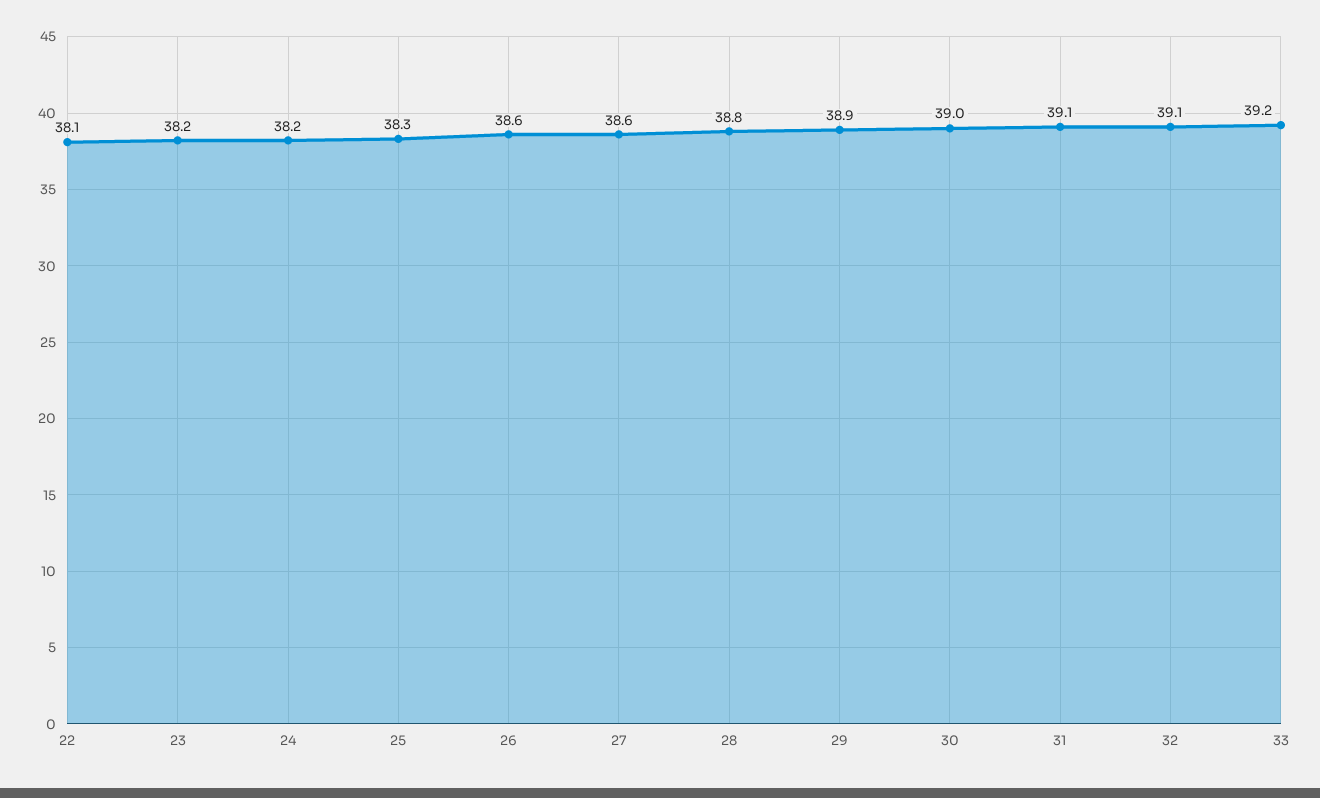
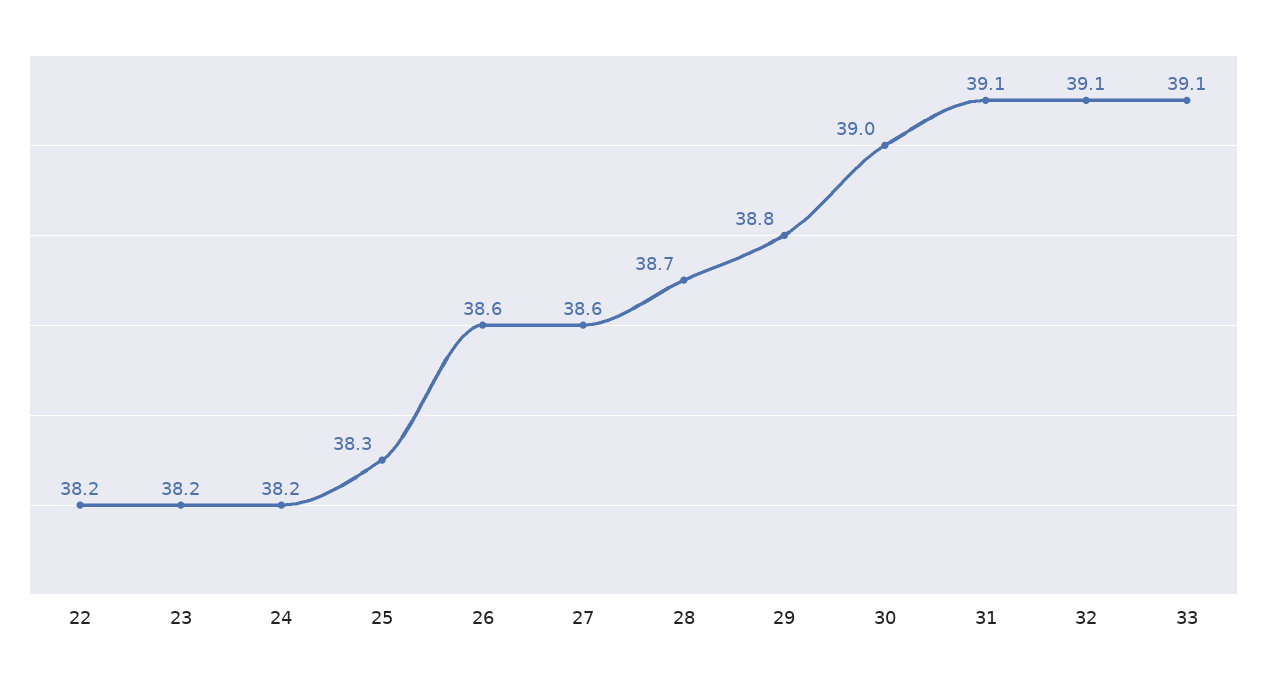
22: 38.1 -> 38.2
28: 38.8 -> 38.7
29: 38.9 -> 38.8
33: 39.2 -> 39.1

